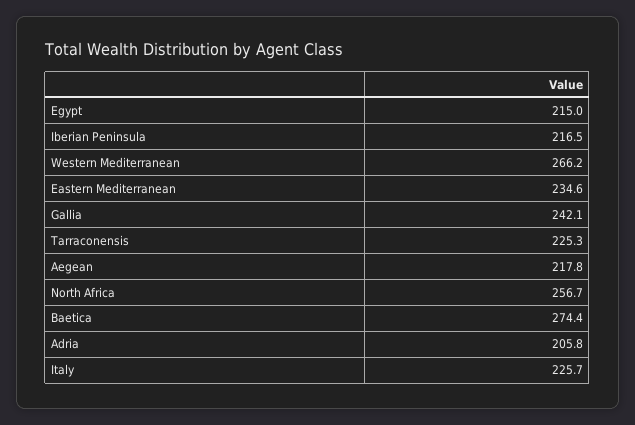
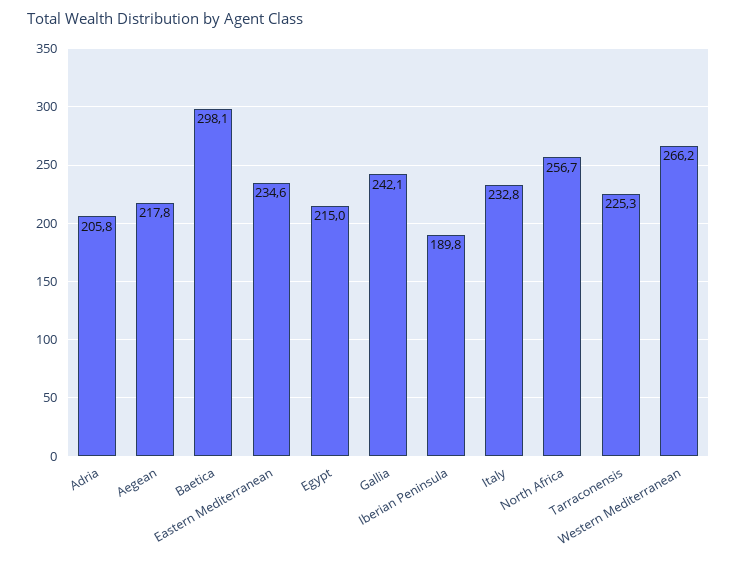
Iberian Peninsula: 216.5 -> 189.8
Baetica: 274.4 -> 298.1
Italy: 225.7 -> 232.8

